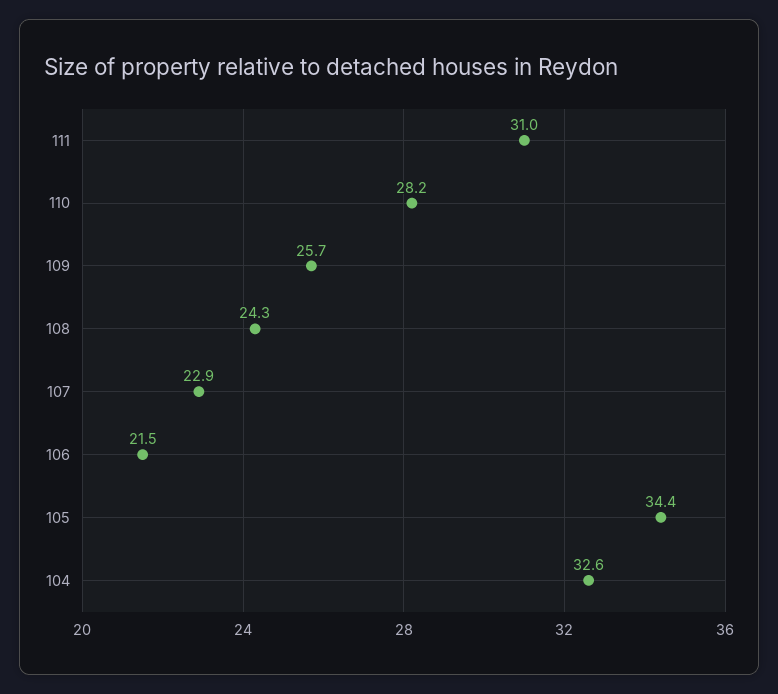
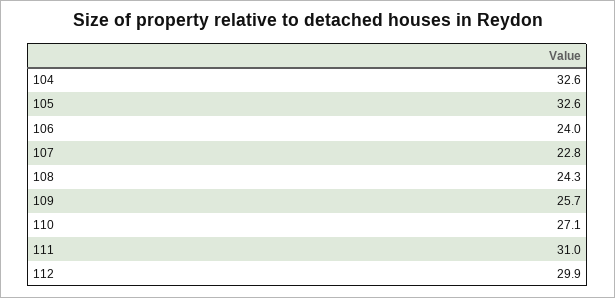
110: 28.2 -> 27.1
107: 22.9 -> 22.8
106: 21.5 -> 24
105: 34.4 -> 32.6
112: none -> 29.9

